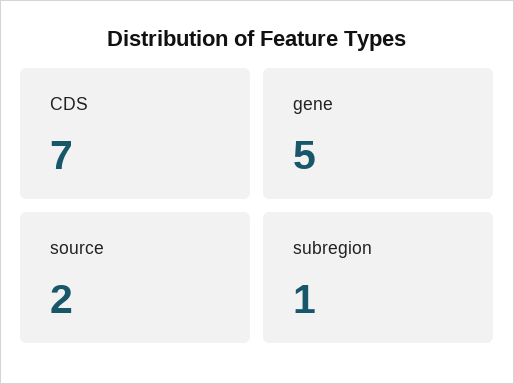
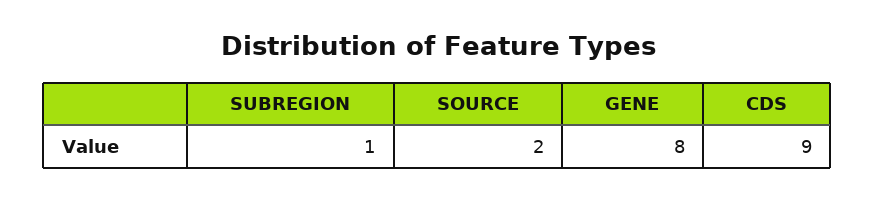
CDS: 7 -> 9
gene: 5 -> 8

